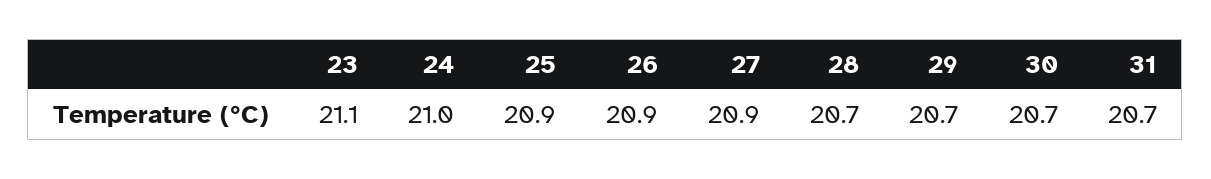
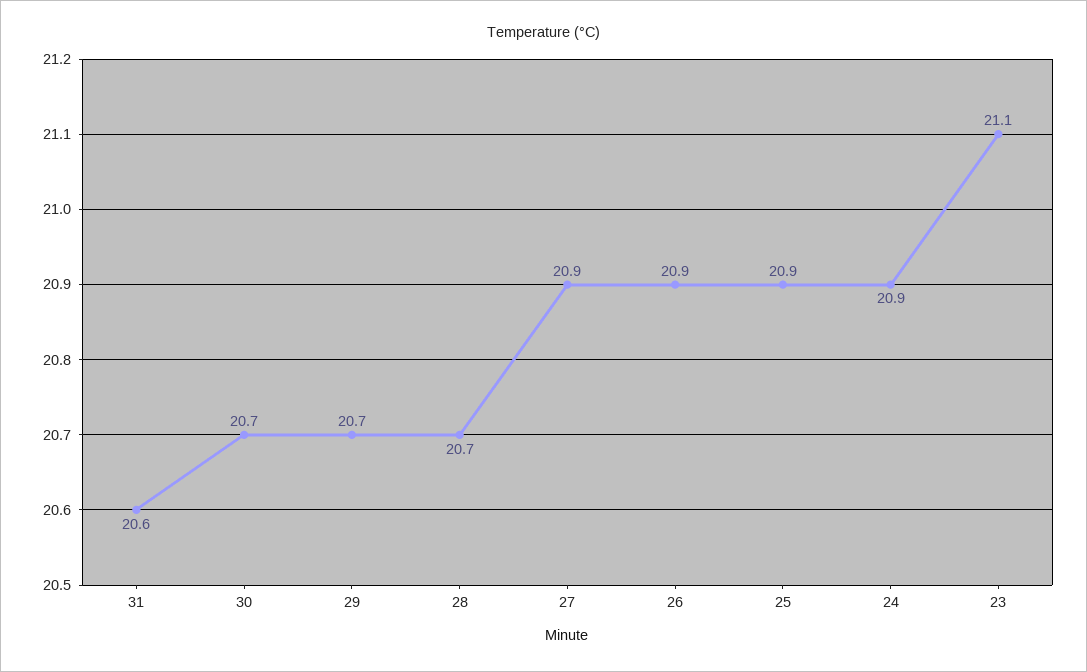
24: 21 -> 20.9
31: 20.7 -> 20.6

